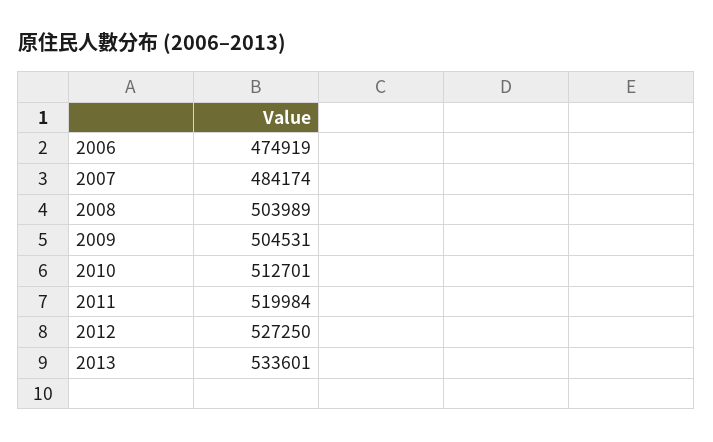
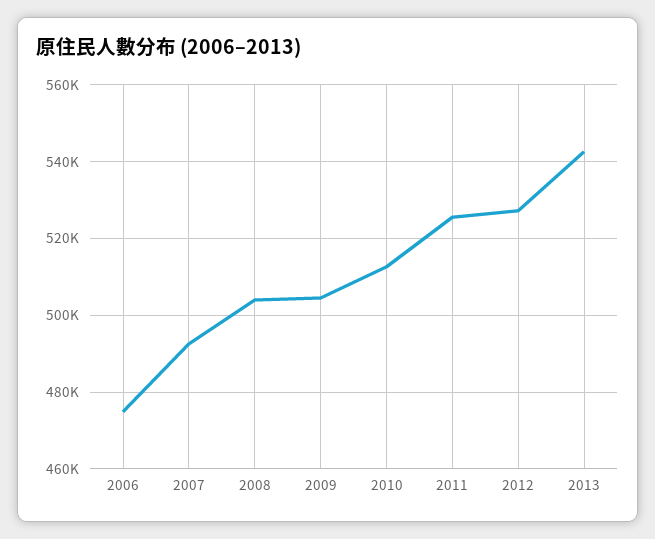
2007: 484174 -> 492000
2011: 519984 -> 526000
2013: 533601 -> 542000

